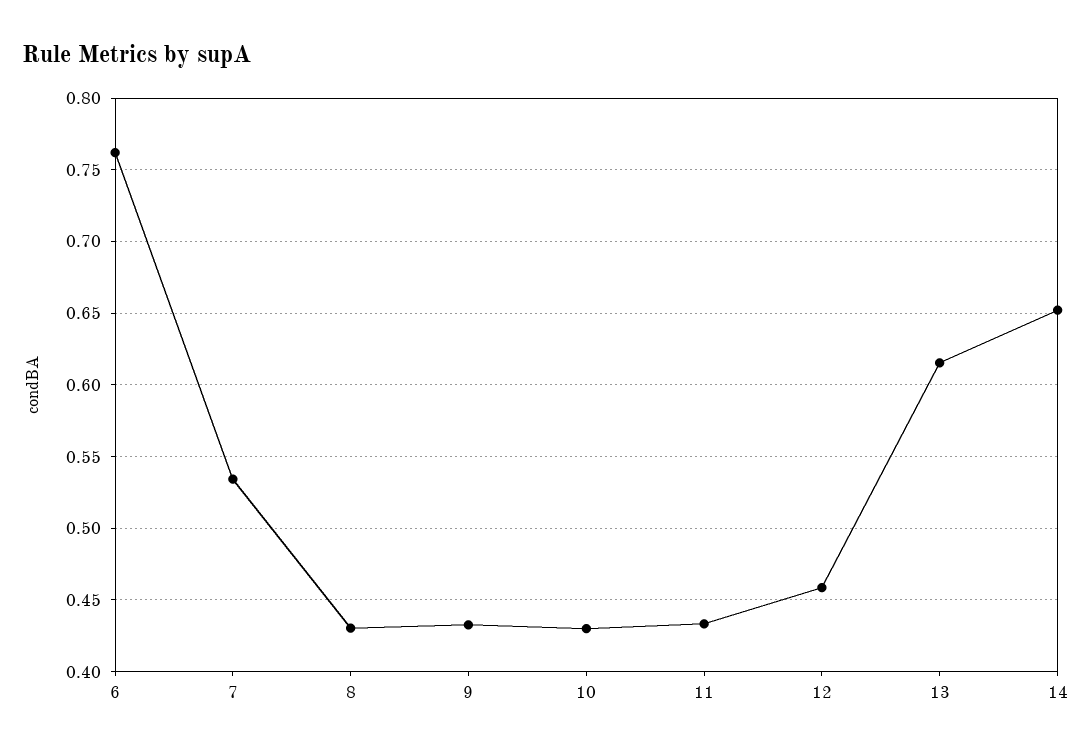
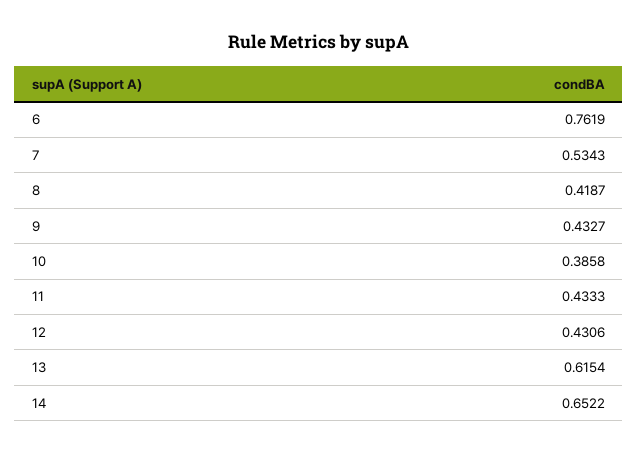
8: 0.43 -> 0.4187
10: 0.43 -> 0.3858
12: 0.46 -> 0.4306

